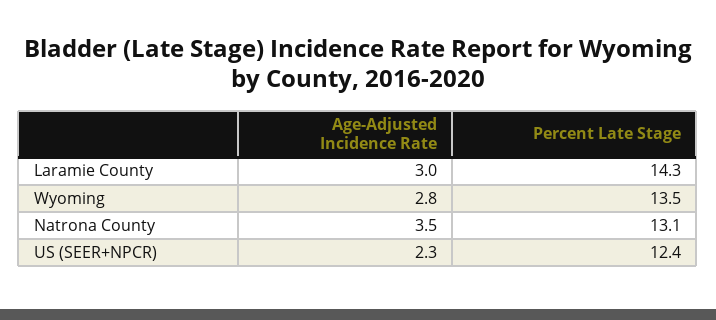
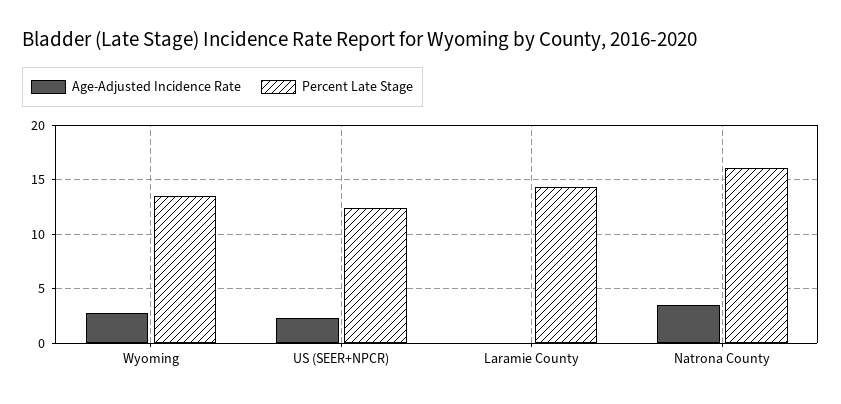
Age-Adjusted Incidence Rate, Laramie County: 3 -> 0
Percent Late Stage, Natrona County: 13.1 -> 16

